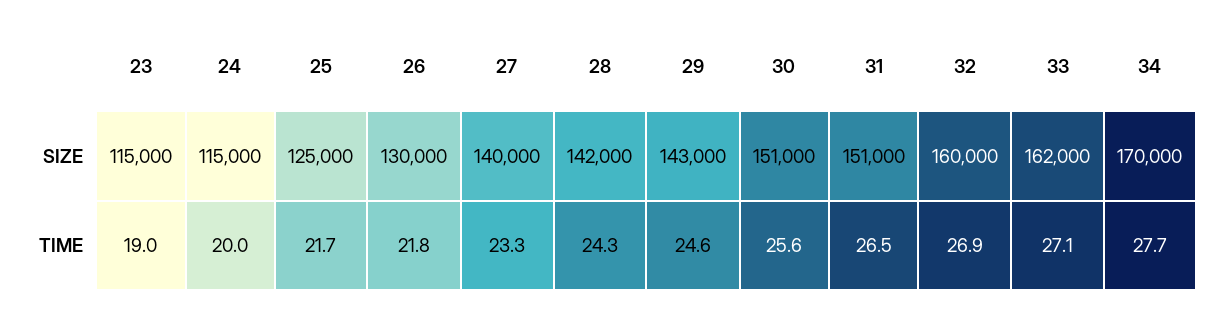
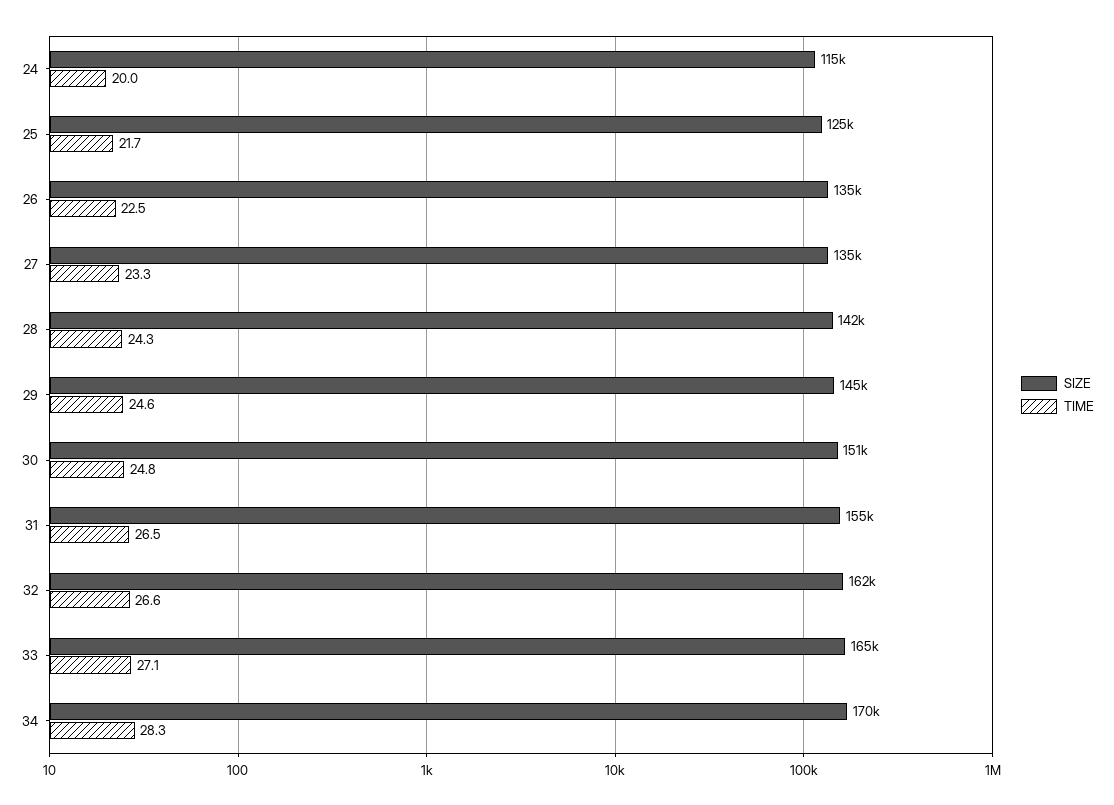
SIZE, 23: 115000 -> none
SIZE, 26: 130000 -> 135000
SIZE, 27: 140000 -> 135000
SIZE, 29: 143000 -> 145000
SIZE, 31: 151000 -> 155000
SIZE, 32: 160000 -> 162000
SIZE, 33: 162000 -> 165000
TIME, 23: 19 -> none
TIME, 26: 21.8 -> 22.5
TIME, 30: 25.6 -> 24.8
TIME, 32: 26.9 -> 26.6
TIME, 34: 27.7 -> 28.3

